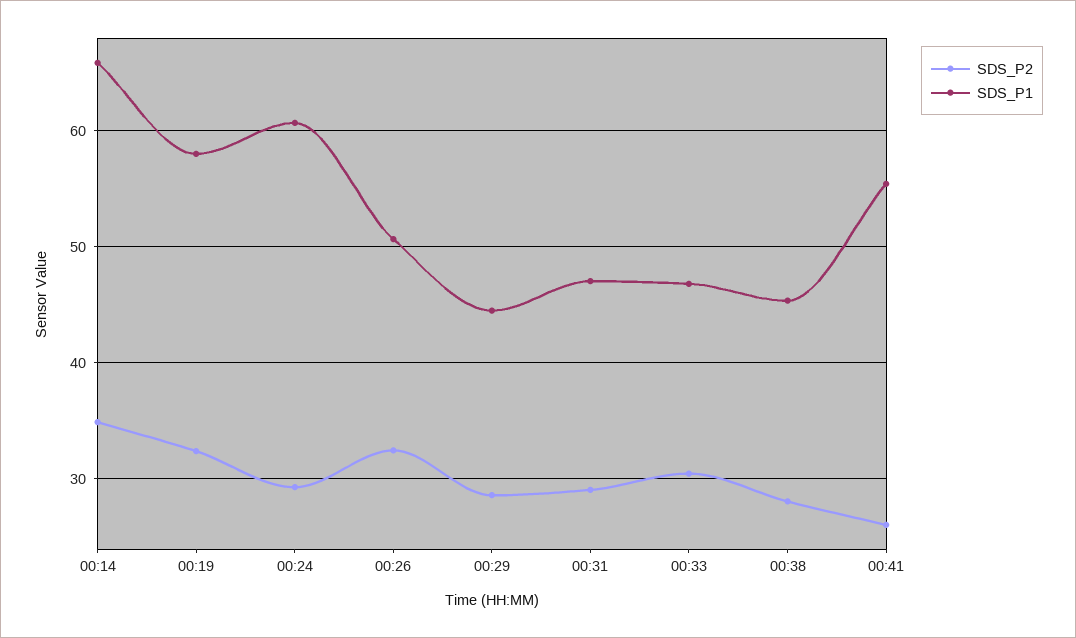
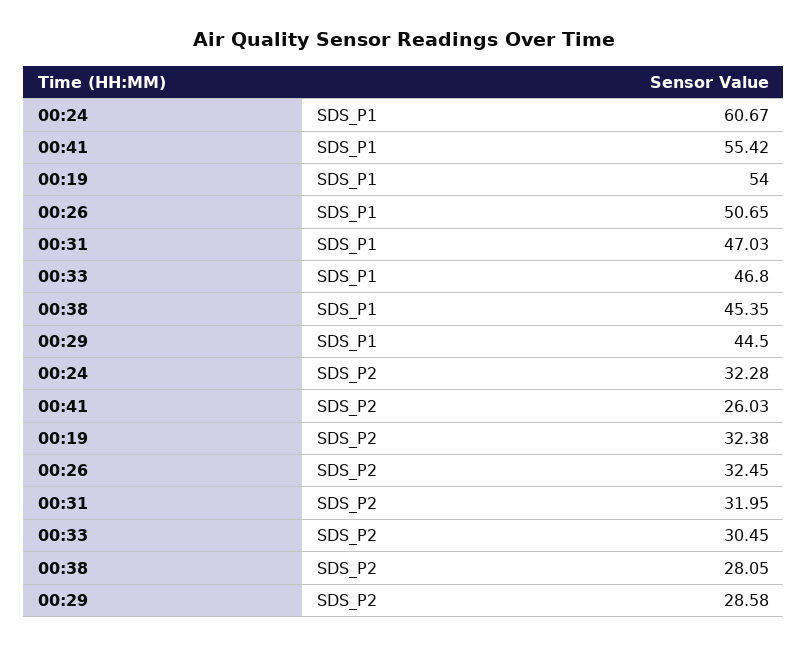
SDS_P2, 00:14: 35 -> none
SDS_P1, 00:14: 66 -> none
SDS_P1, 00:19: 58 -> 54
SDS_P2, 00:24: 29 -> 32.28
SDS_P2, 00:31: 29 -> 31.95

